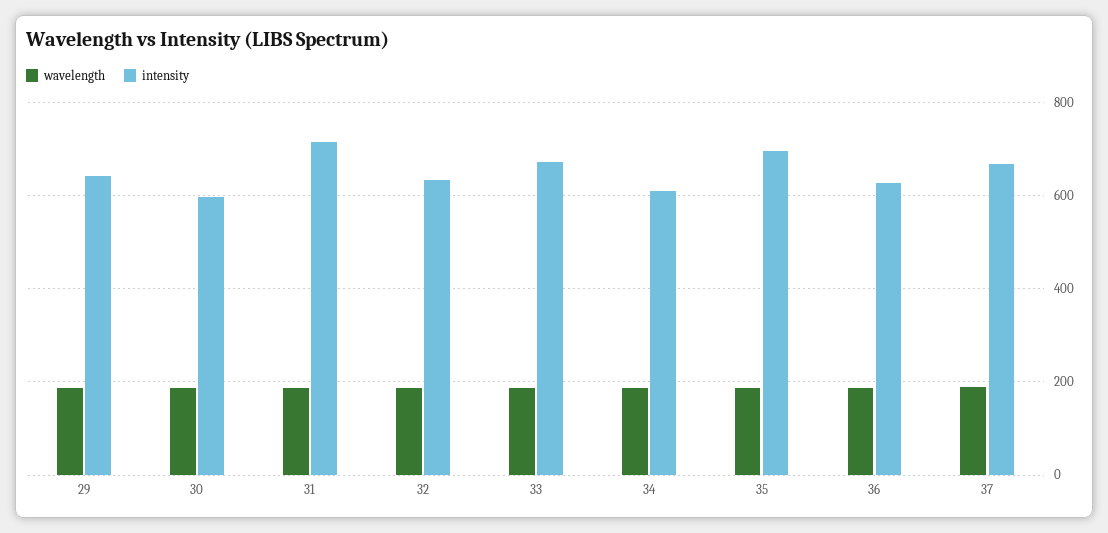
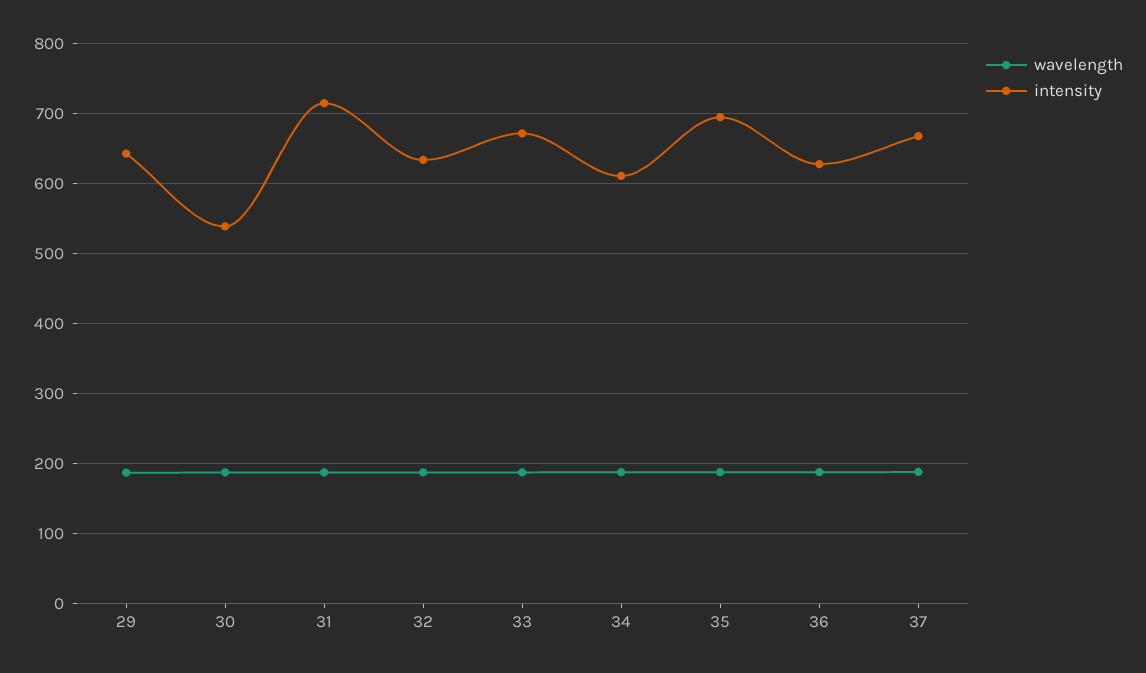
intensity, 30: 600 -> 540

